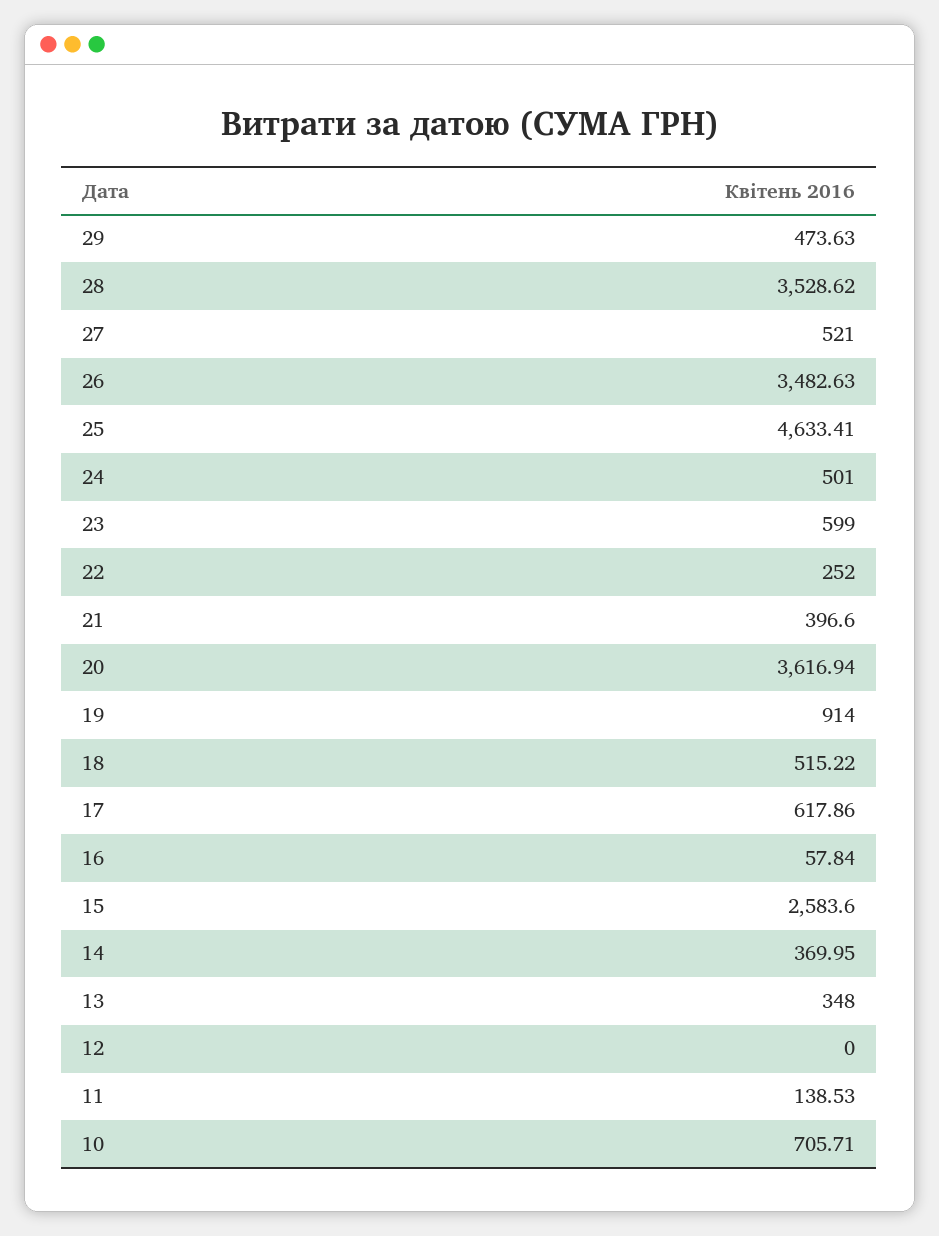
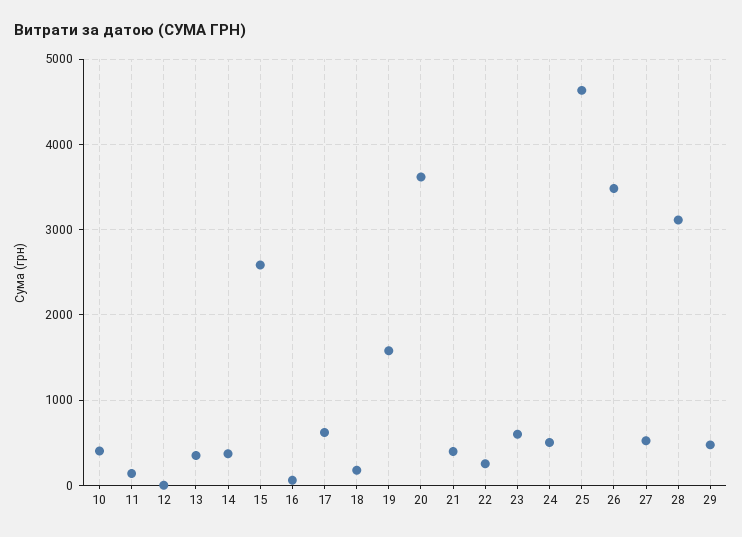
28: 3528.62 -> 3100
19: 914 -> 1600
18: 515.22 -> 200
10: 705.71 -> 400

